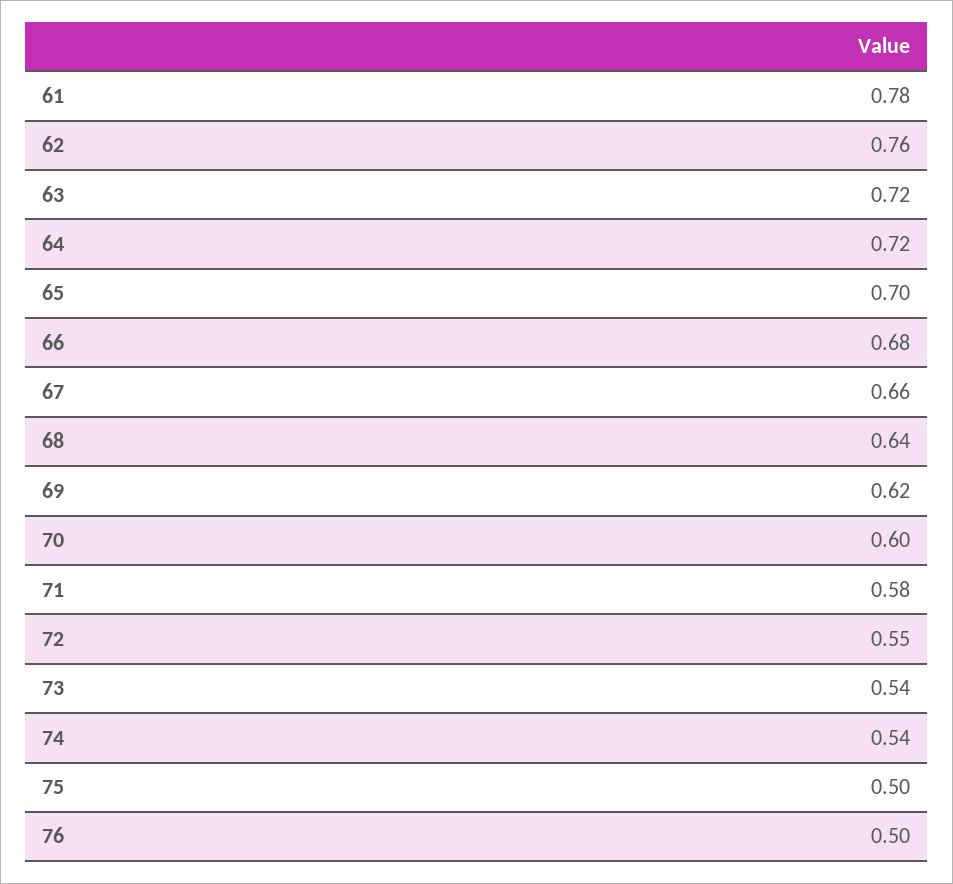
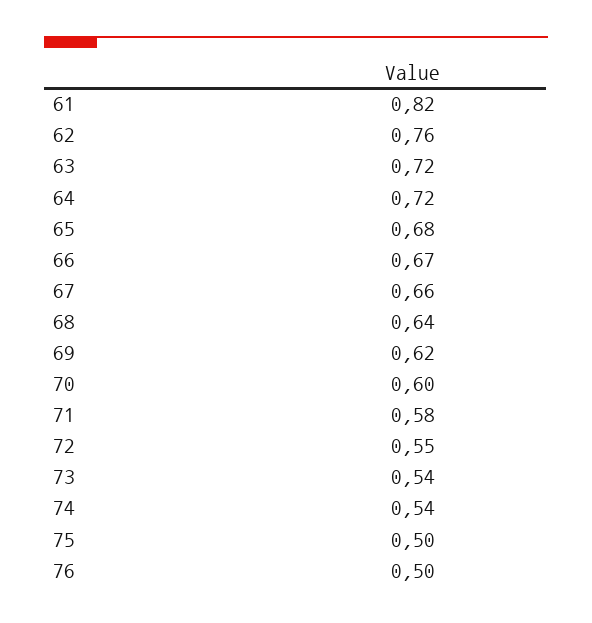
61: 0.78 -> 0.82
65: 0.7 -> 0.68
66: 0.68 -> 0.67

